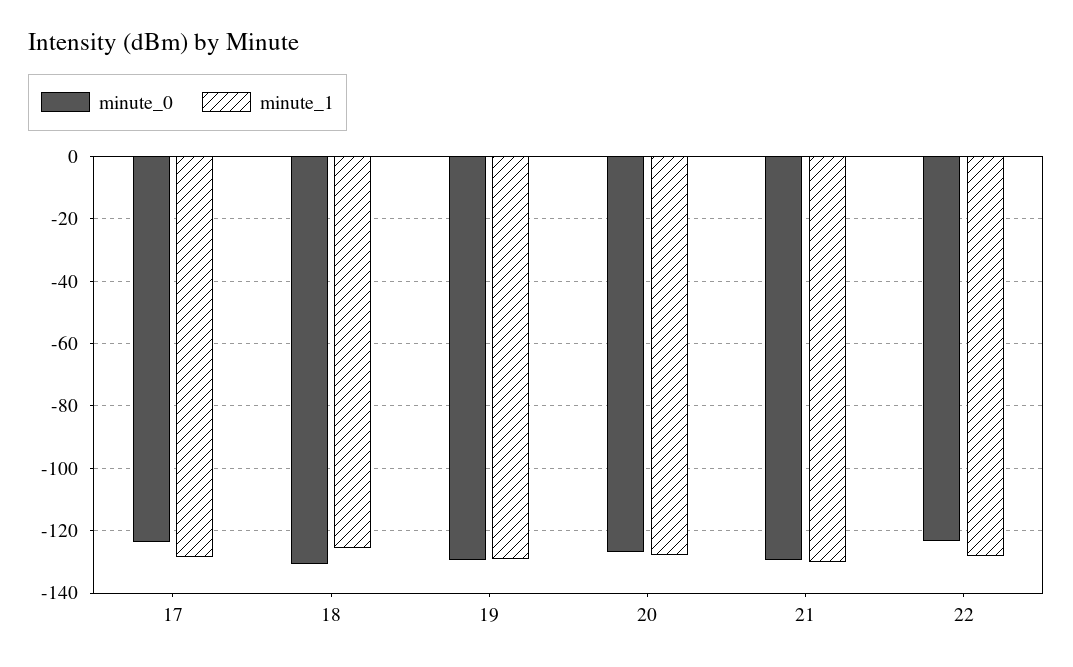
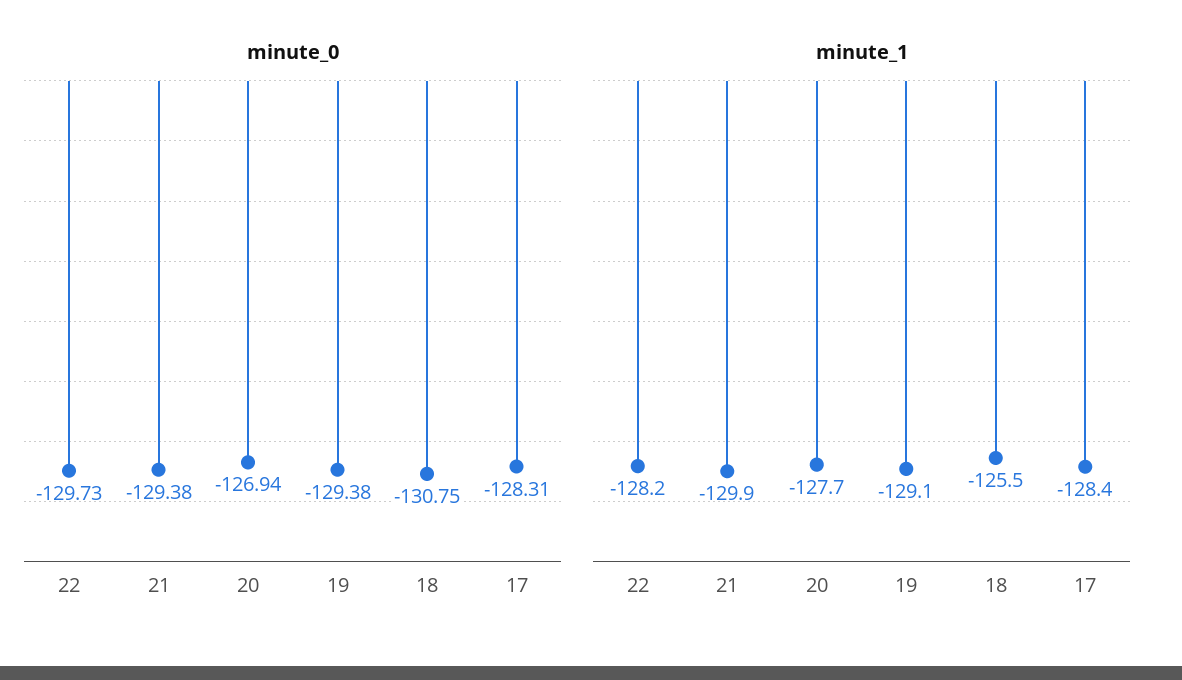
minute_0, 17: -124 -> -128.31
minute_0, 22: -124 -> -129.73

